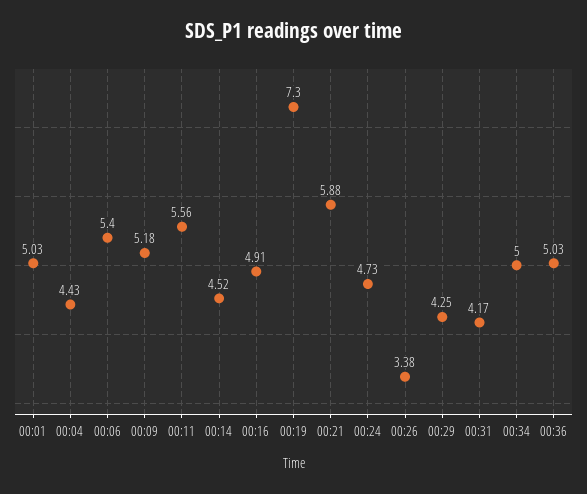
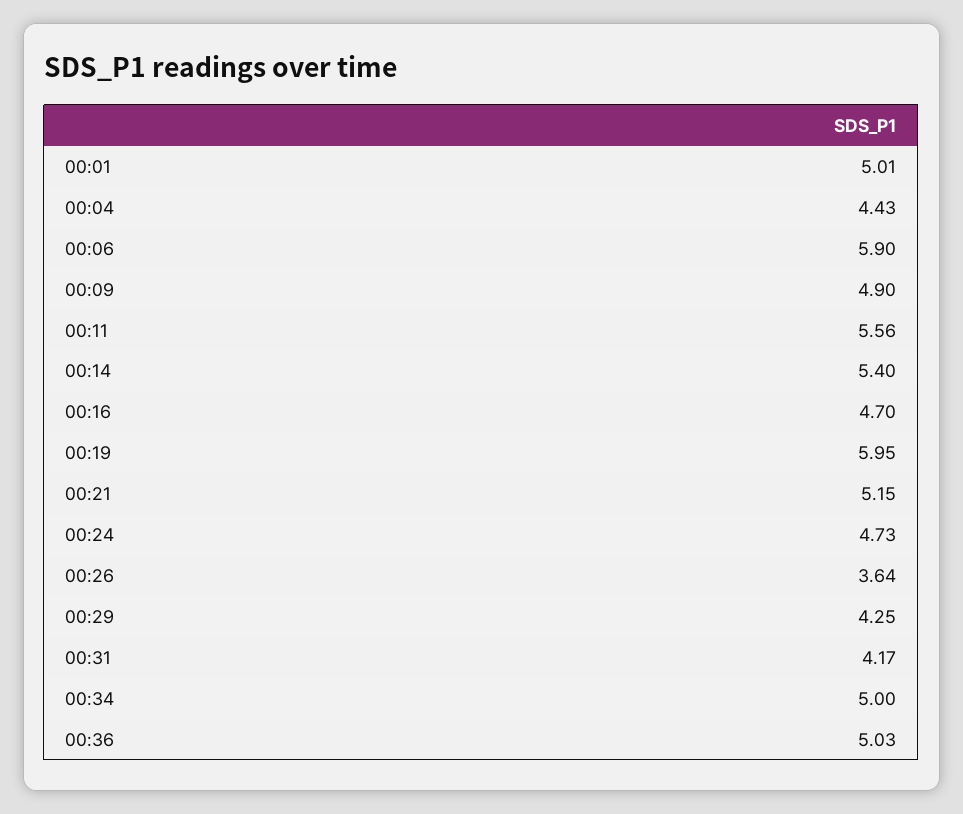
00:01: 5.03 -> 5.01
00:06: 5.4 -> 5.9
00:09: 5.18 -> 4.9
00:14: 4.52 -> 5.4
00:16: 4.91 -> 4.7
00:19: 7.3 -> 5.95
00:21: 5.88 -> 5.15
00:26: 3.38 -> 3.64

